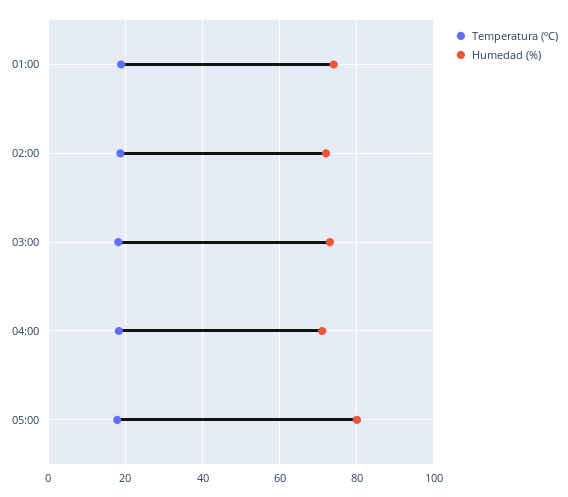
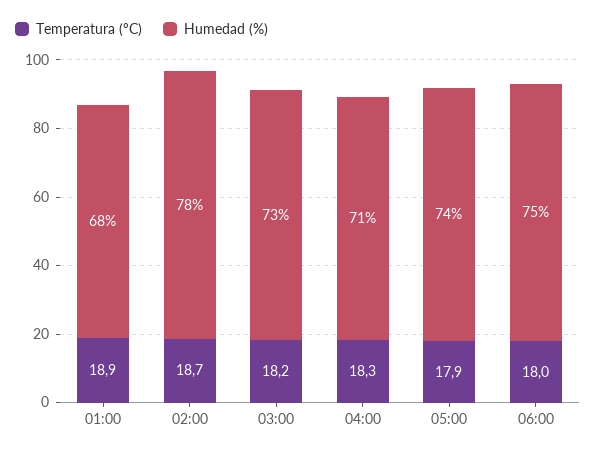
Humedad (%), 01:00: 74 -> 68
Humedad (%), 02:00: 72 -> 78
Humedad (%), 05:00: 80 -> 74
Temperatura (ºC), 06:00: none -> 18
Humedad (%), 06:00: none -> 75

